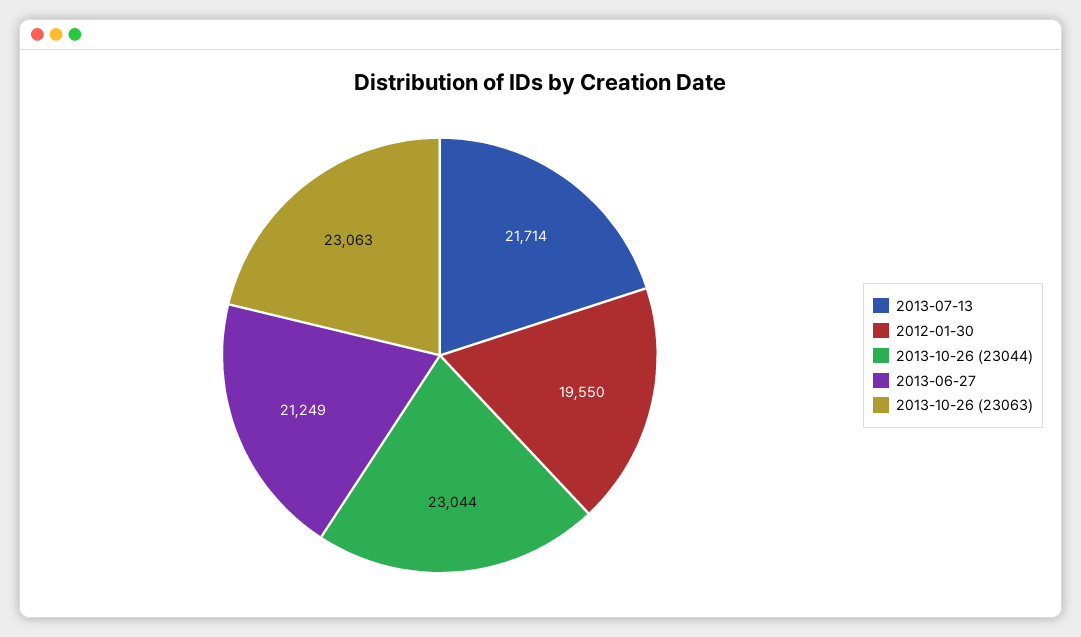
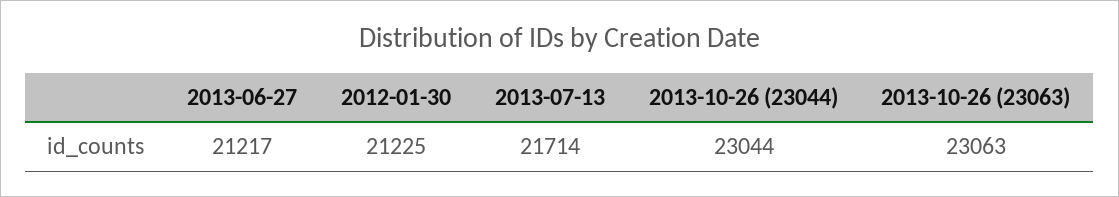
2012-01-30: 19550 -> 21225
2013-06-27: 21249 -> 21217

